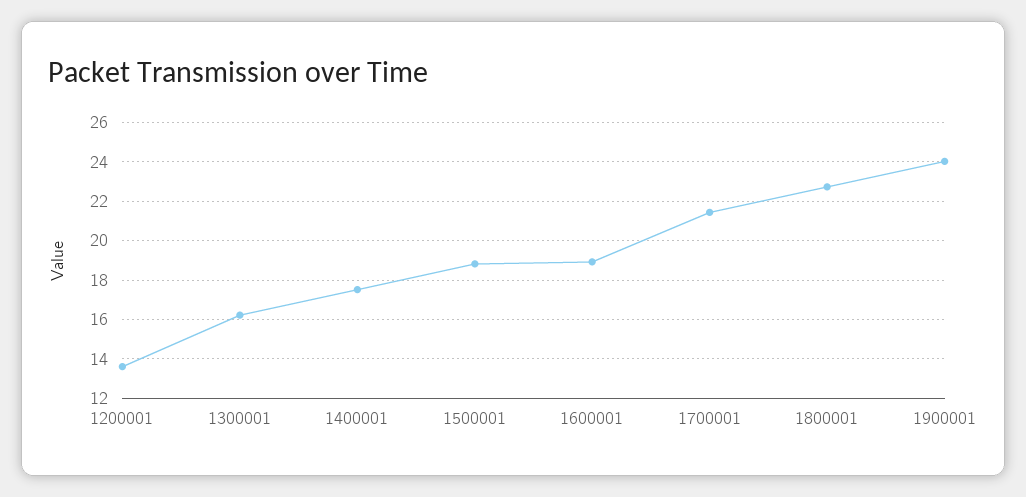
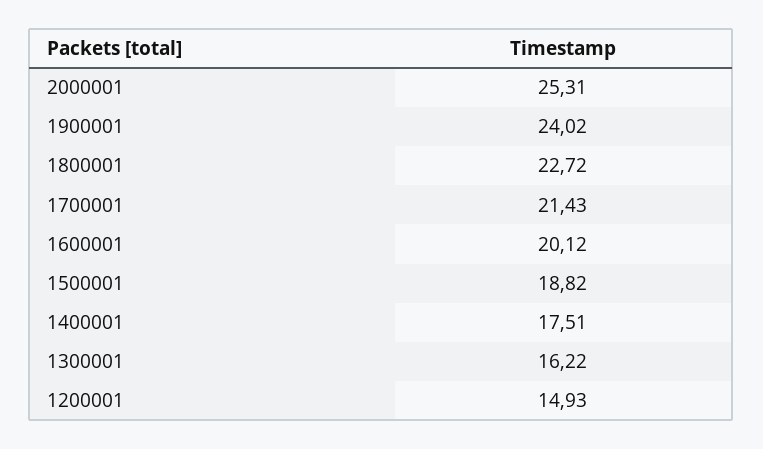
1200001: 13.5 -> 14.93
1600001: 19 -> 20.12
2000001: none -> 25.31

